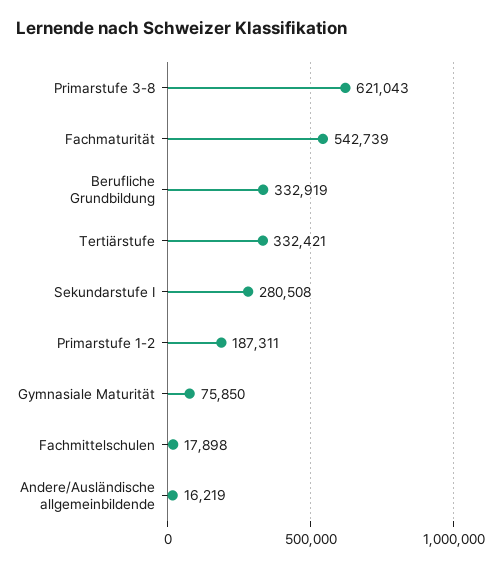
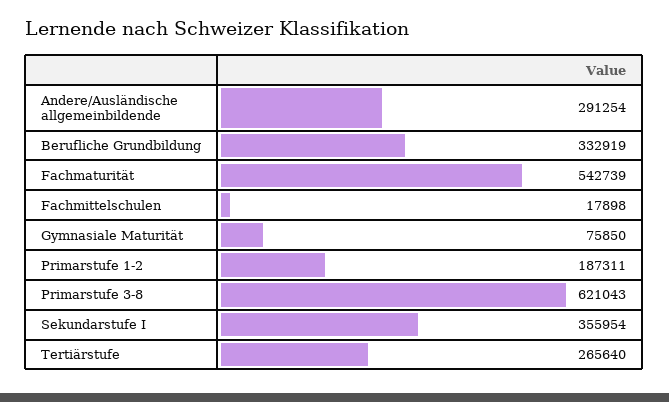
Tertiärstufe: 332421 -> 265640
Sekundarstufe I: 280508 -> 355954
Andere/Ausländische allgemeinbildende: 16219 -> 291254

